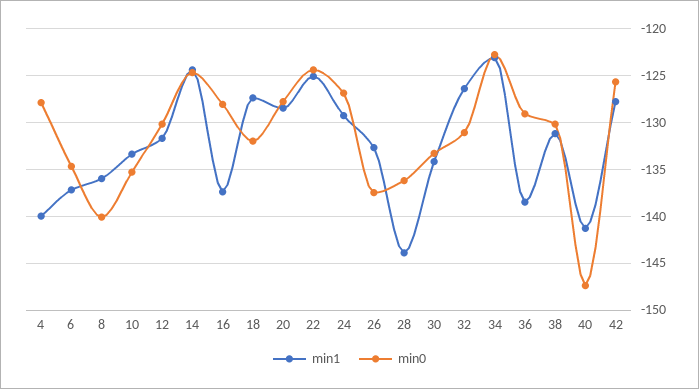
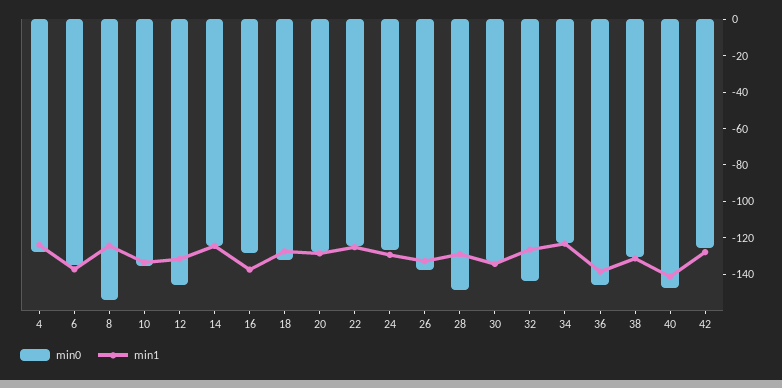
min1, 4: -140 -> -125
min1, 8: -136 -> -125
min0, 8: -140 -> -155
min0, 12: -130 -> -145
min1, 28: -144 -> -130
min0, 28: -136 -> -150
min0, 32: -131 -> -145
min0, 36: -129 -> -145

